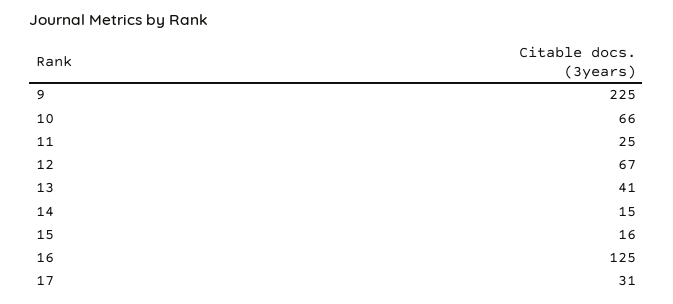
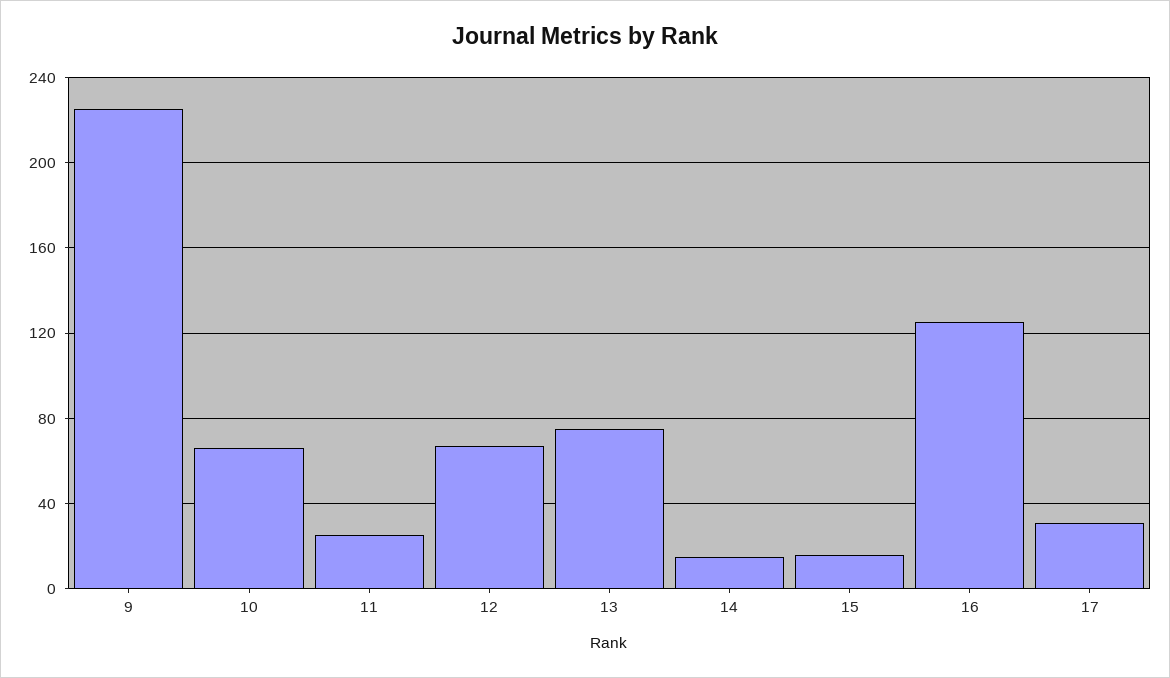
13: 41 -> 75

